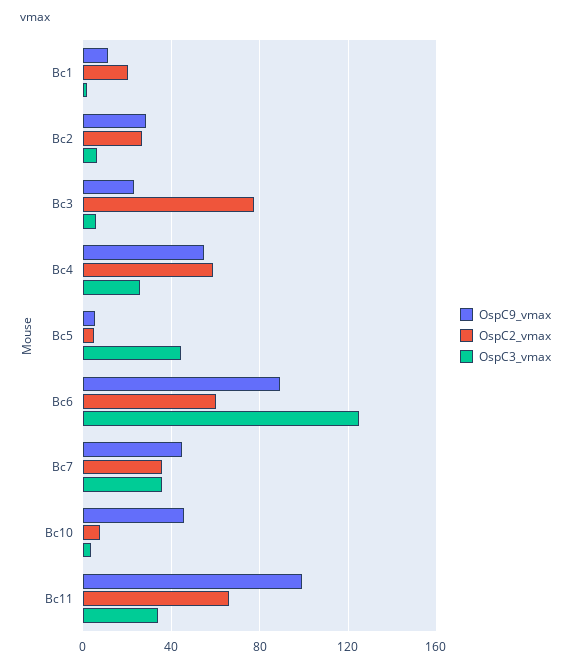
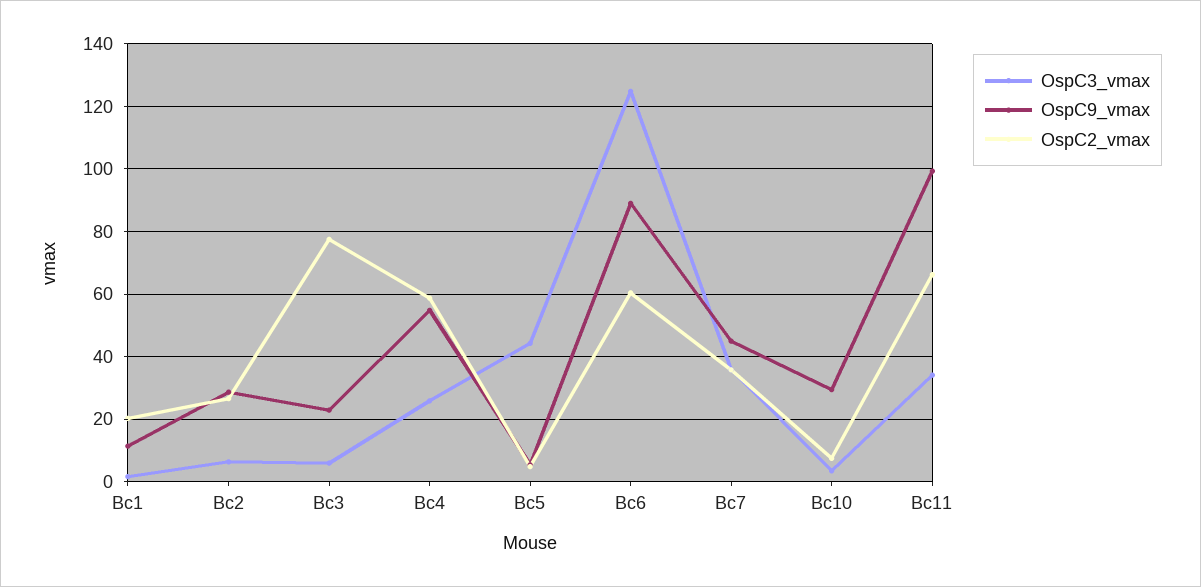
OspC9_vmax, Bc10: 45 -> 30

